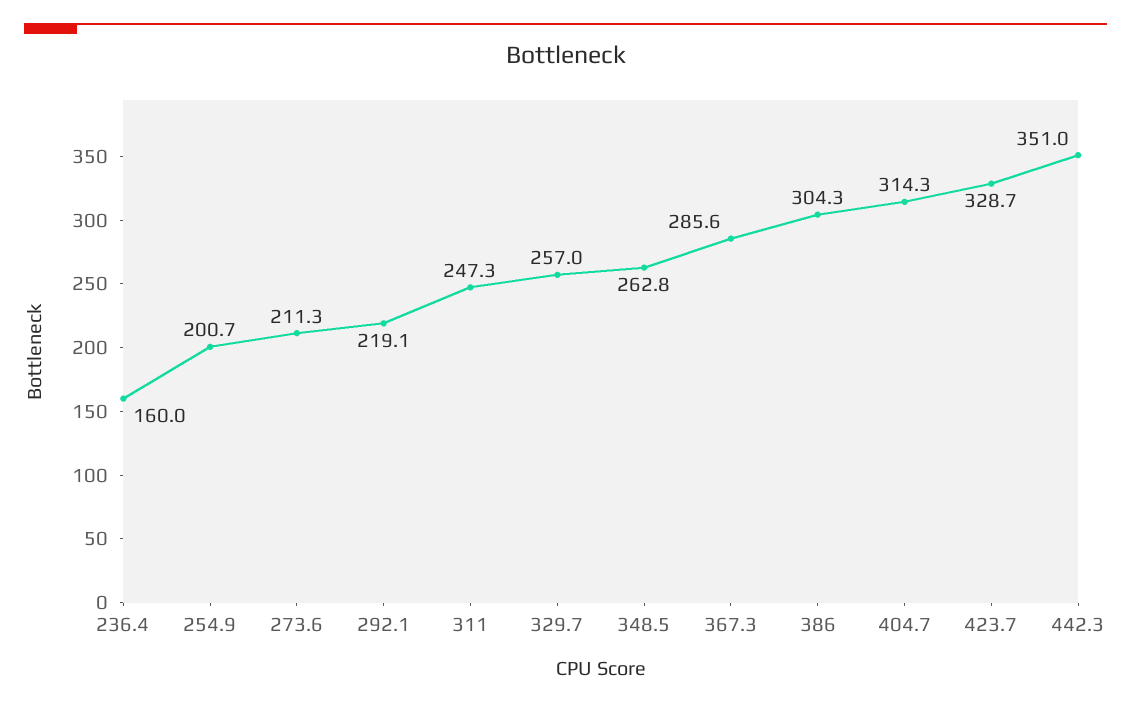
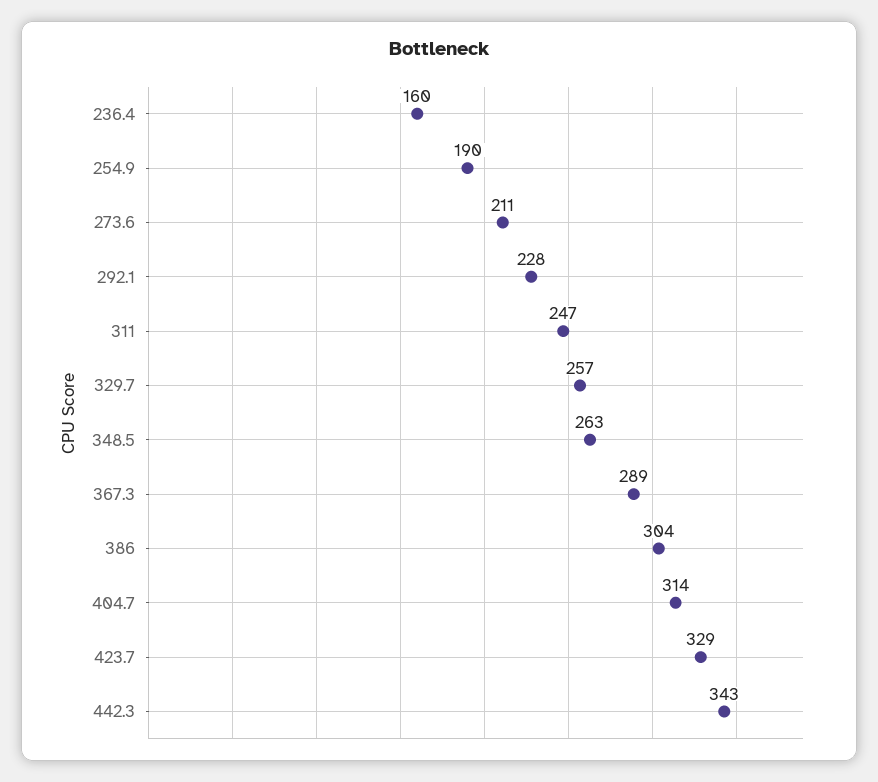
254.9: 200.7 -> 190
292.1: 219.1 -> 228
367.3: 285.6 -> 289
442.3: 351 -> 343

